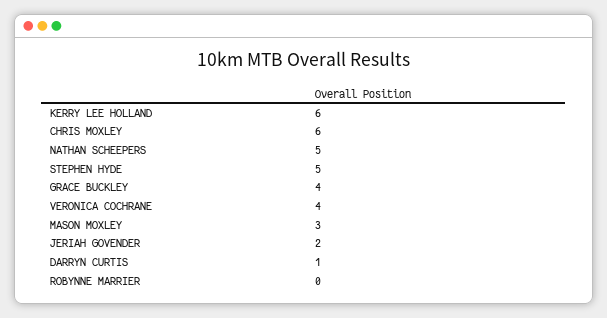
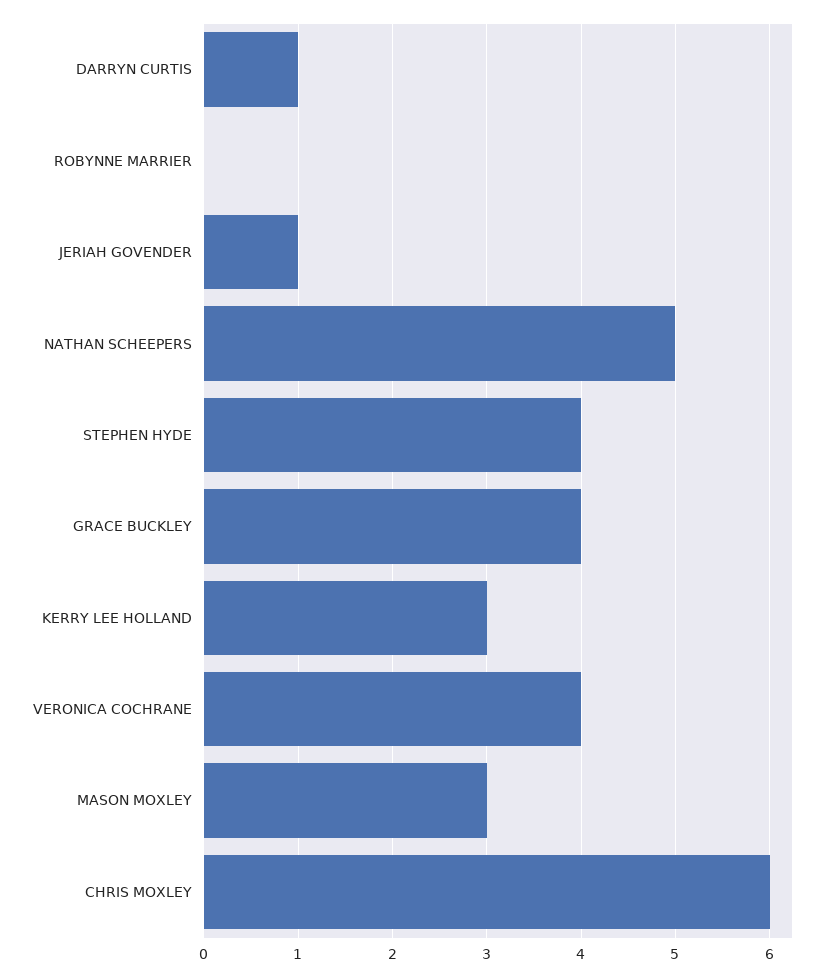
KERRY LEE HOLLAND: 6 -> 3
STEPHEN HYDE: 5 -> 4
JERIAH GOVENDER: 2 -> 1

